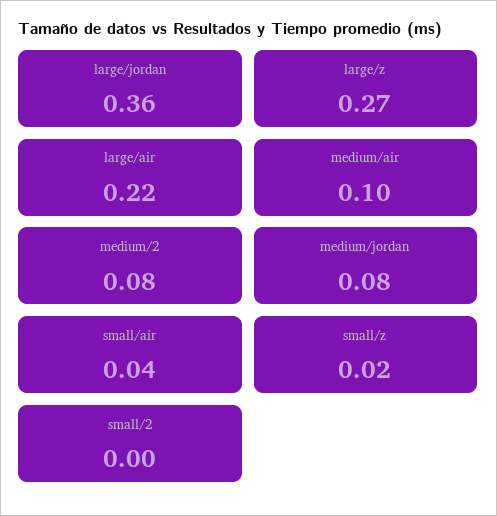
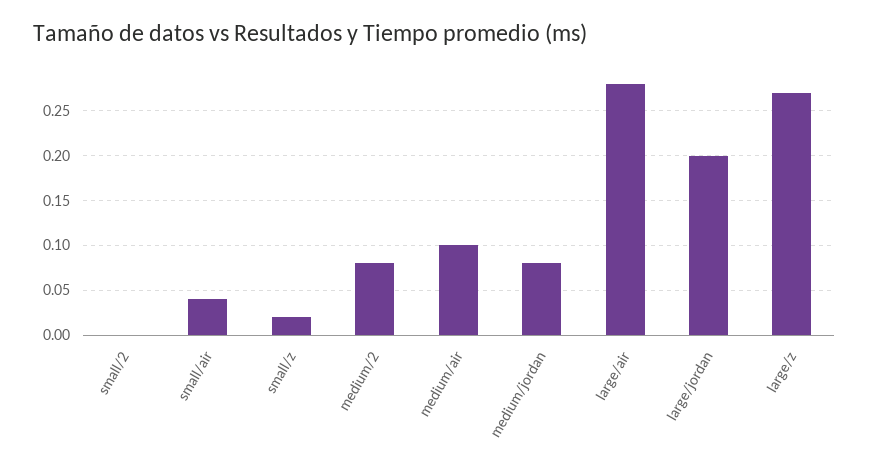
large/jordan: 0.36 -> 0.2
large/air: 0.22 -> 0.28

